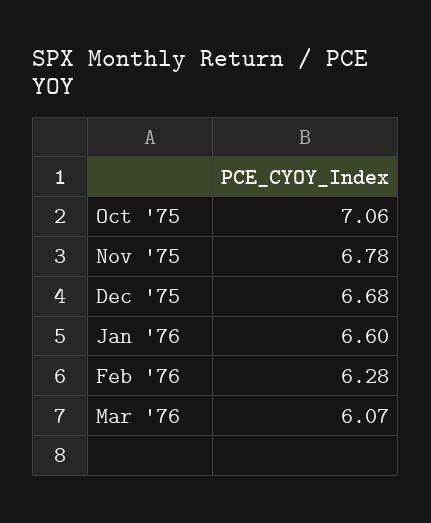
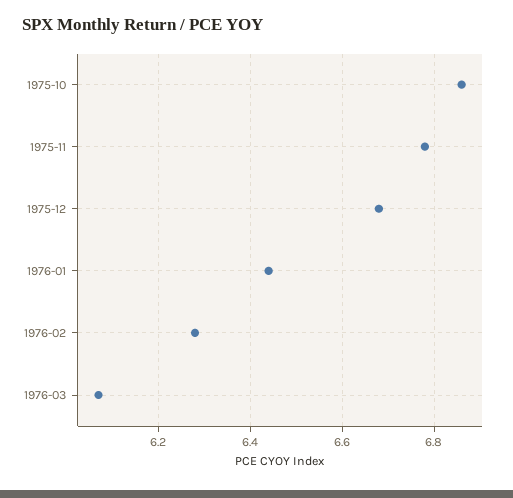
Oct '75: 7.06 -> 6.85
Jan '76: 6.6 -> 6.45

